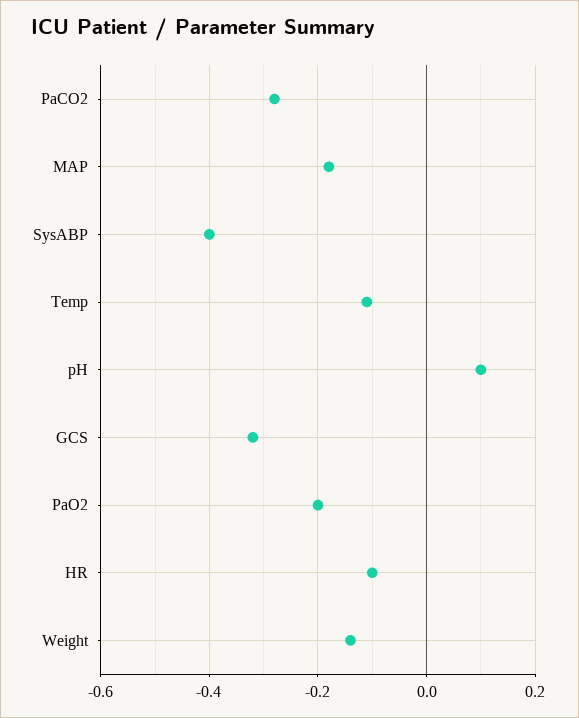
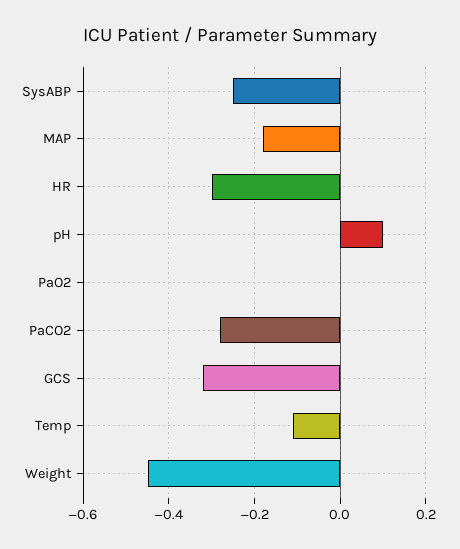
SysABP: -0.4 -> -0.25
PaO2: -0.2 -> 0
HR: -0.1 -> -0.3
Weight: -0.15 -> -0.45

